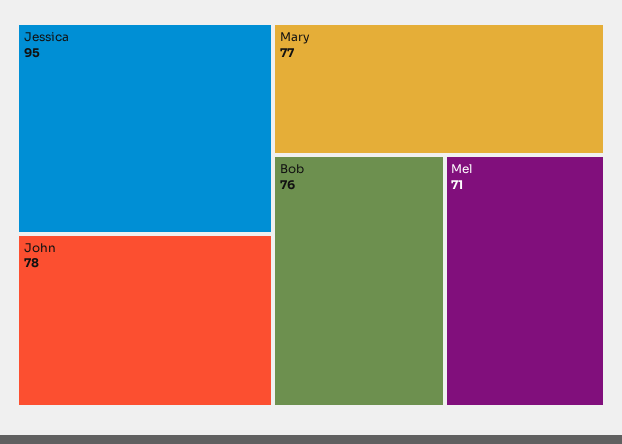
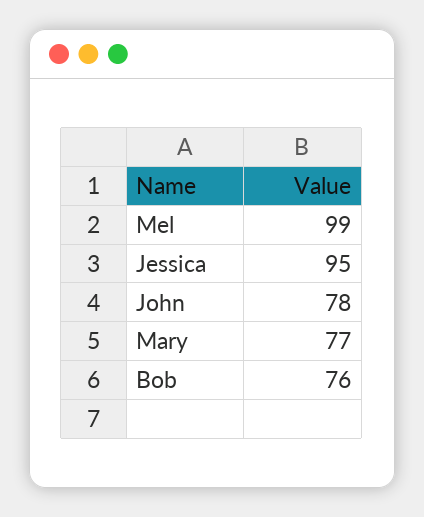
Mel: 71 -> 99

